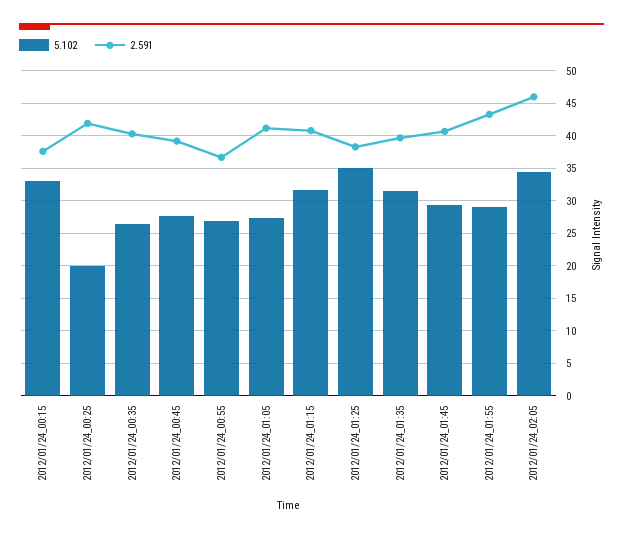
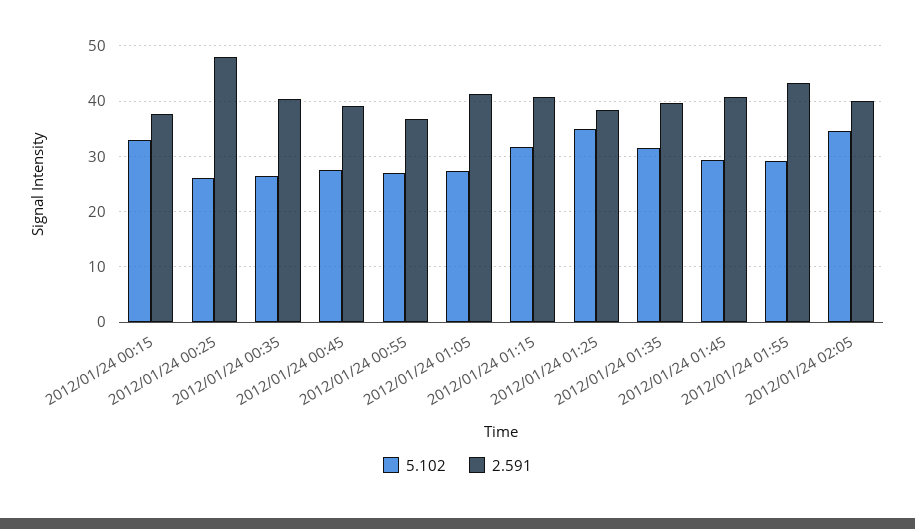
5.102, 2012/01/24_00:25: 20 -> 26
2.591, 2012/01/24_00:25: 42 -> 48
2.591, 2012/01/24_02:05: 46 -> 40

